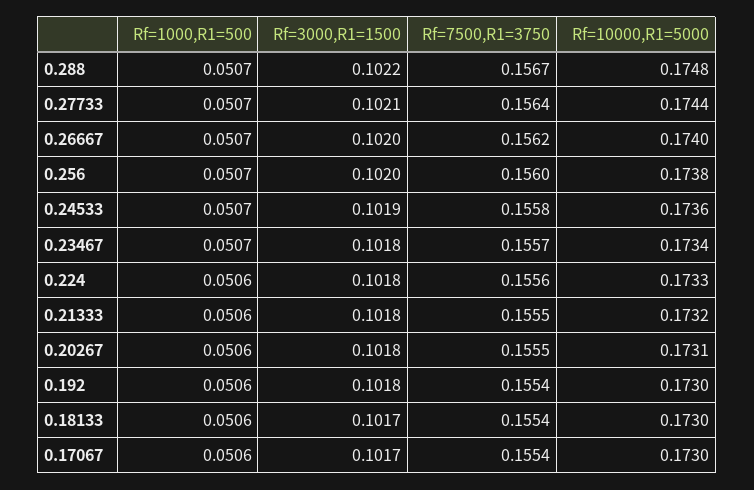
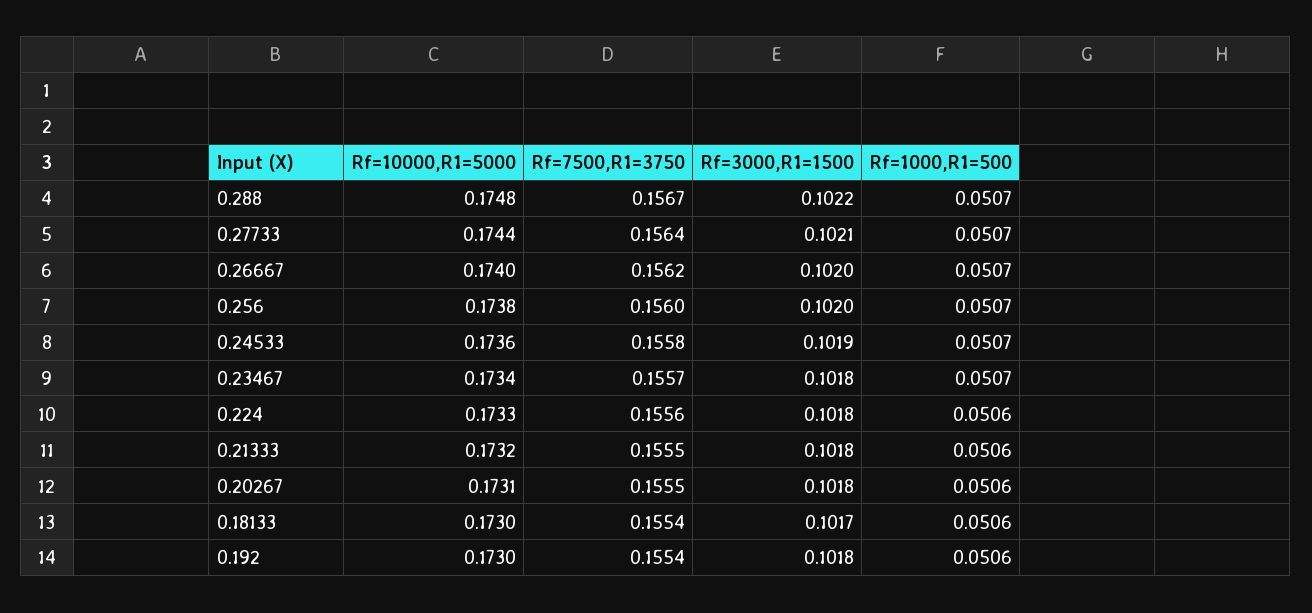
Rf=1000,R1=500, 0.17067: 0.0506 -> none
Rf=3000,R1=1500, 0.17067: 0.1017 -> none
Rf=7500,R1=3750, 0.17067: 0.1554 -> none
Rf=10000,R1=5000, 0.17067: 0.173 -> none

